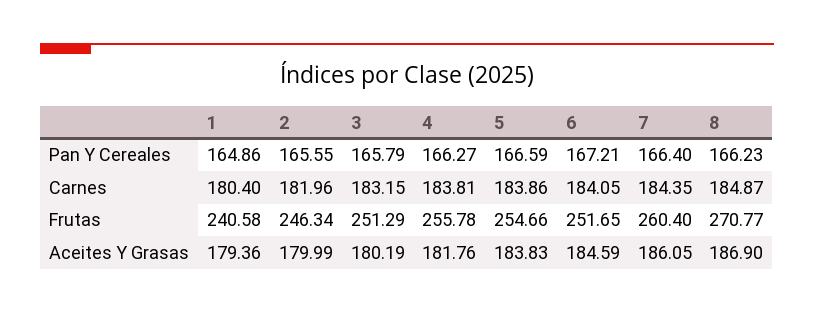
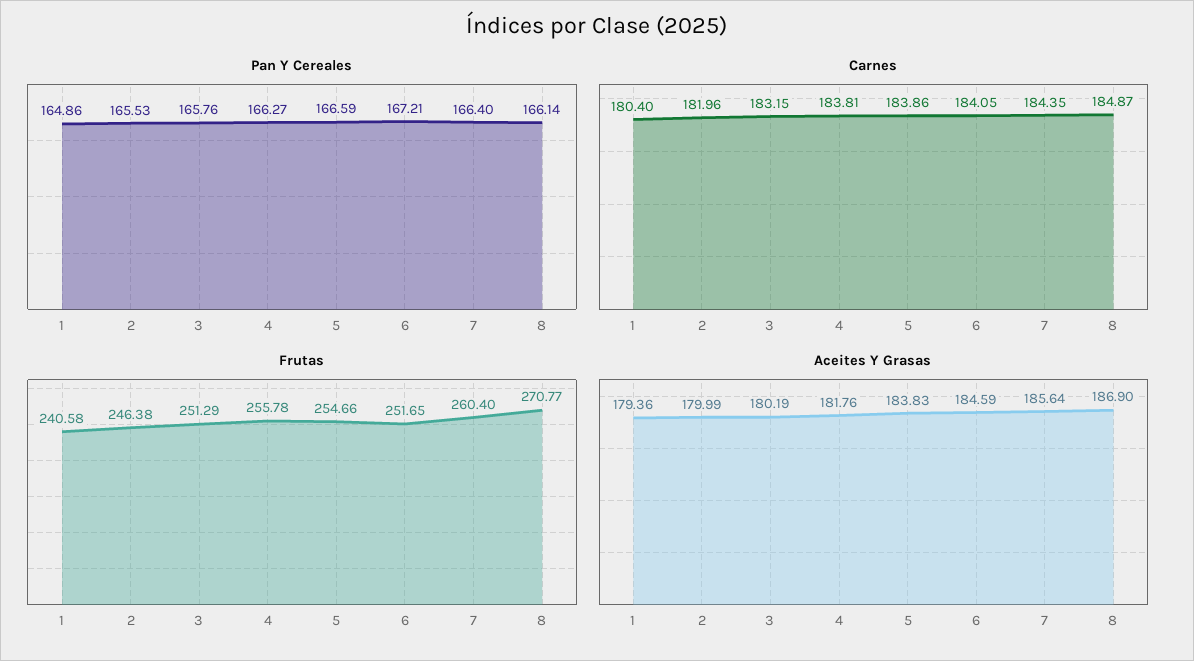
Pan Y Cereales, 2: 165.55 -> 165.53
Pan Y Cereales, 3: 165.79 -> 165.76
Pan Y Cereales, 8: 166.23 -> 166.14
Frutas, 2: 246.34 -> 246.38
Aceites Y Grasas, 7: 186.05 -> 185.64

